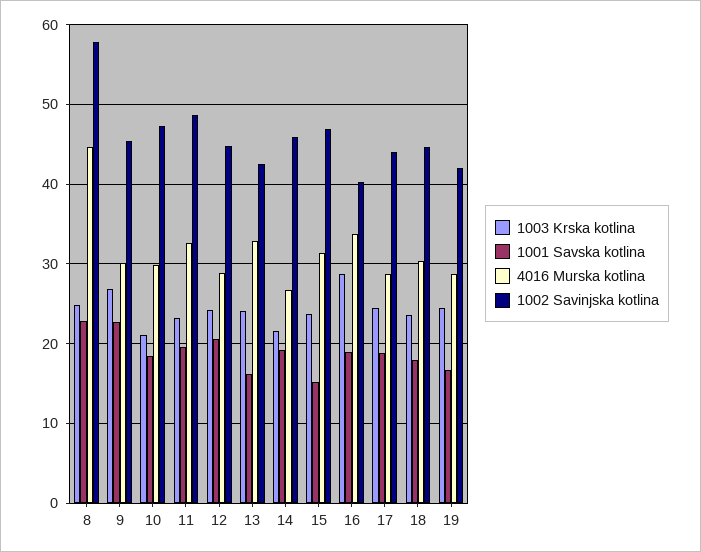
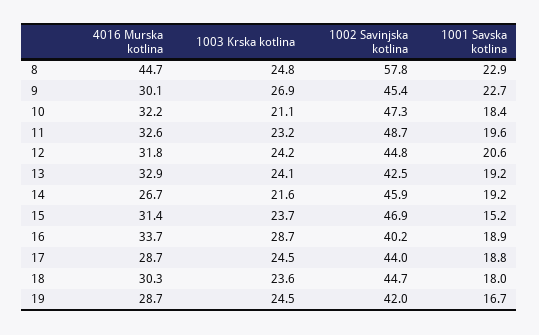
4016 Murska kotlina, 10: 30 -> 32.2
4016 Murska kotlina, 12: 29 -> 31.8
1001 Savska kotlina, 13: 16 -> 19.2

